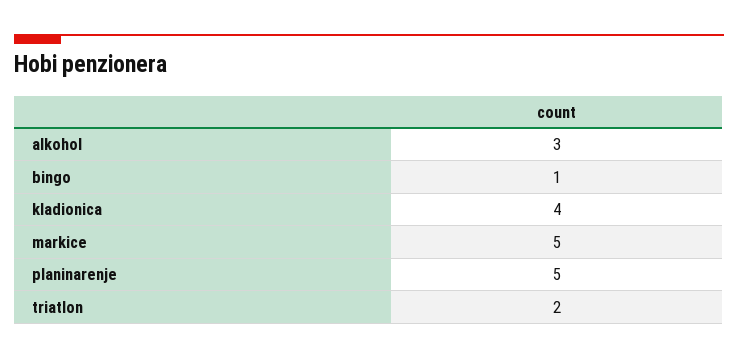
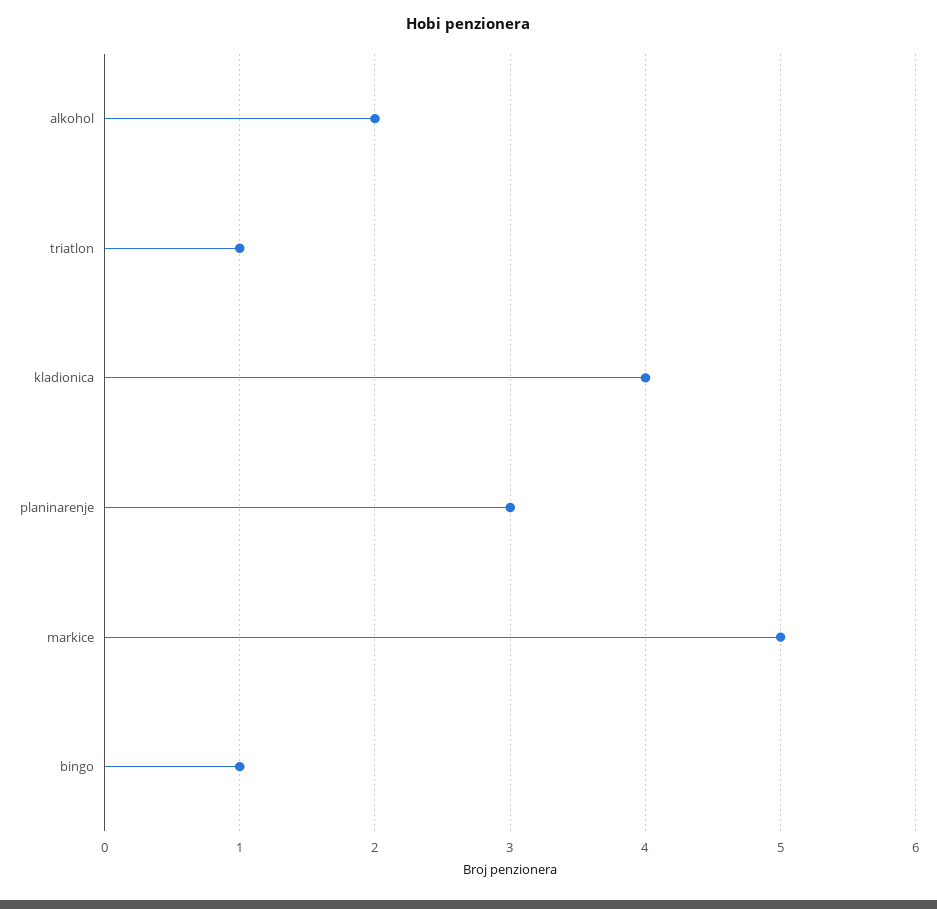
alkohol: 3 -> 2
planinarenje: 5 -> 3
triatlon: 2 -> 1

